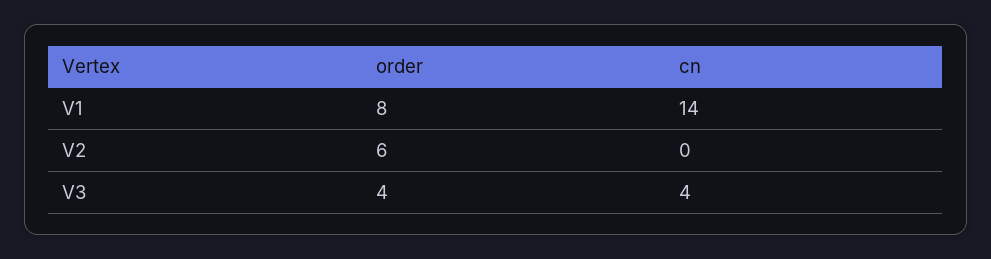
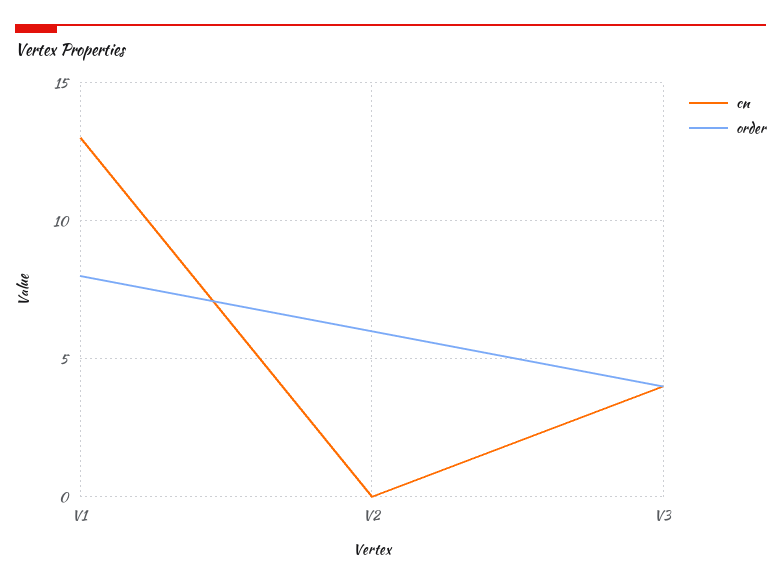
cn, V1: 14 -> 13

